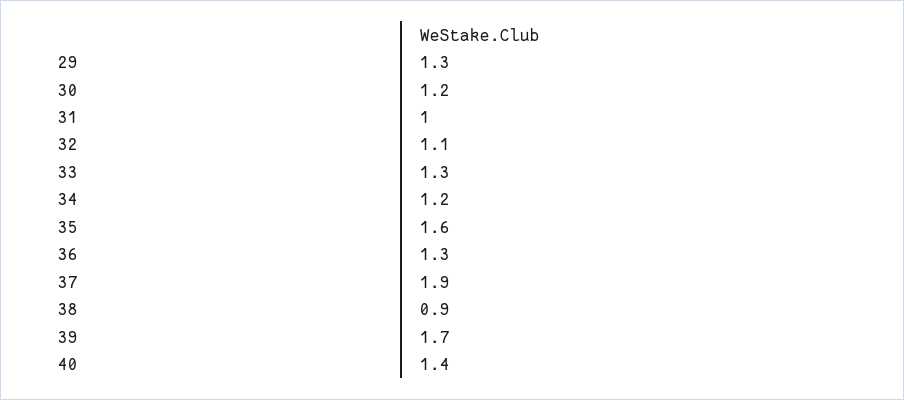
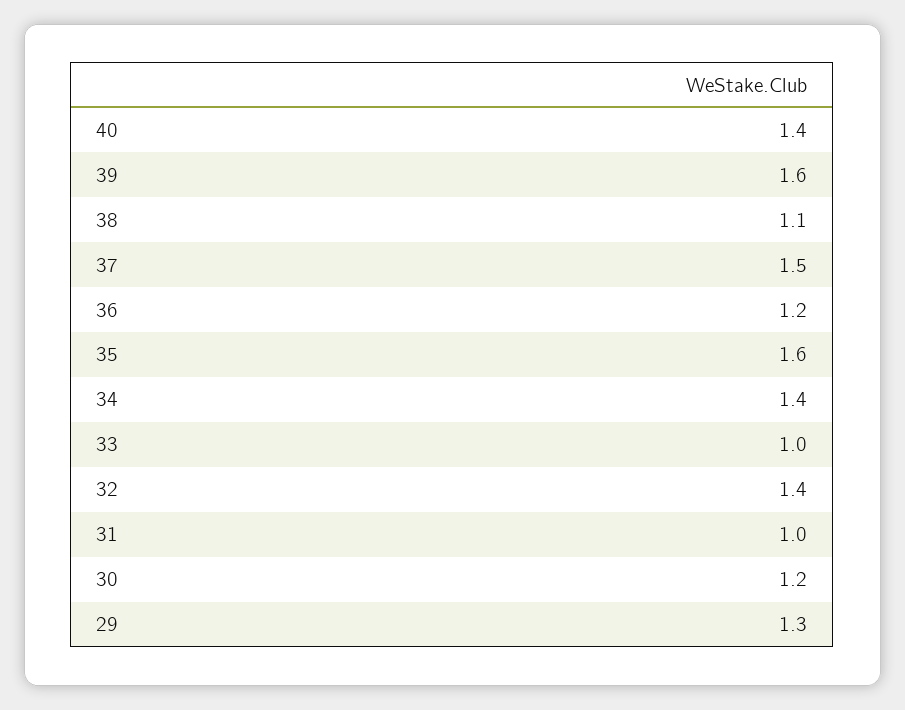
32: 1.1 -> 1.4
33: 1.3 -> 1
34: 1.2 -> 1.4
36: 1.3 -> 1.2
37: 1.9 -> 1.5
38: 0.9 -> 1.1
39: 1.7 -> 1.6

